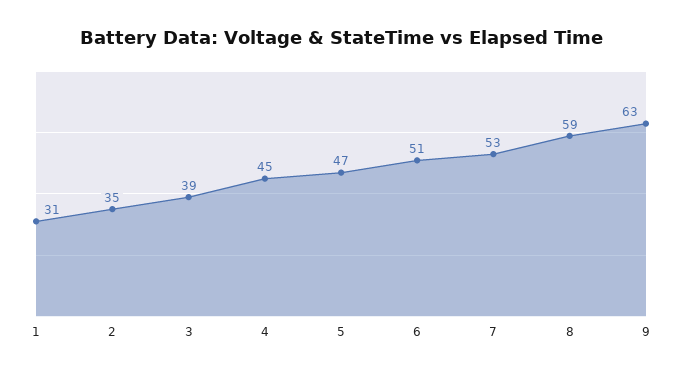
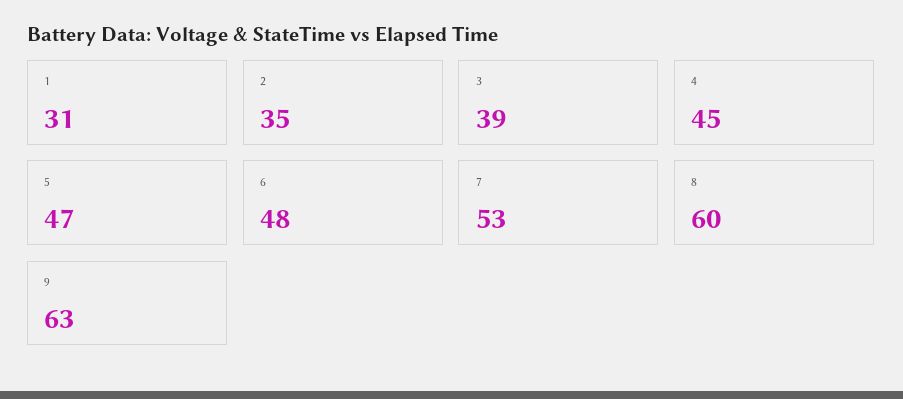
6: 51 -> 48
8: 59 -> 60

